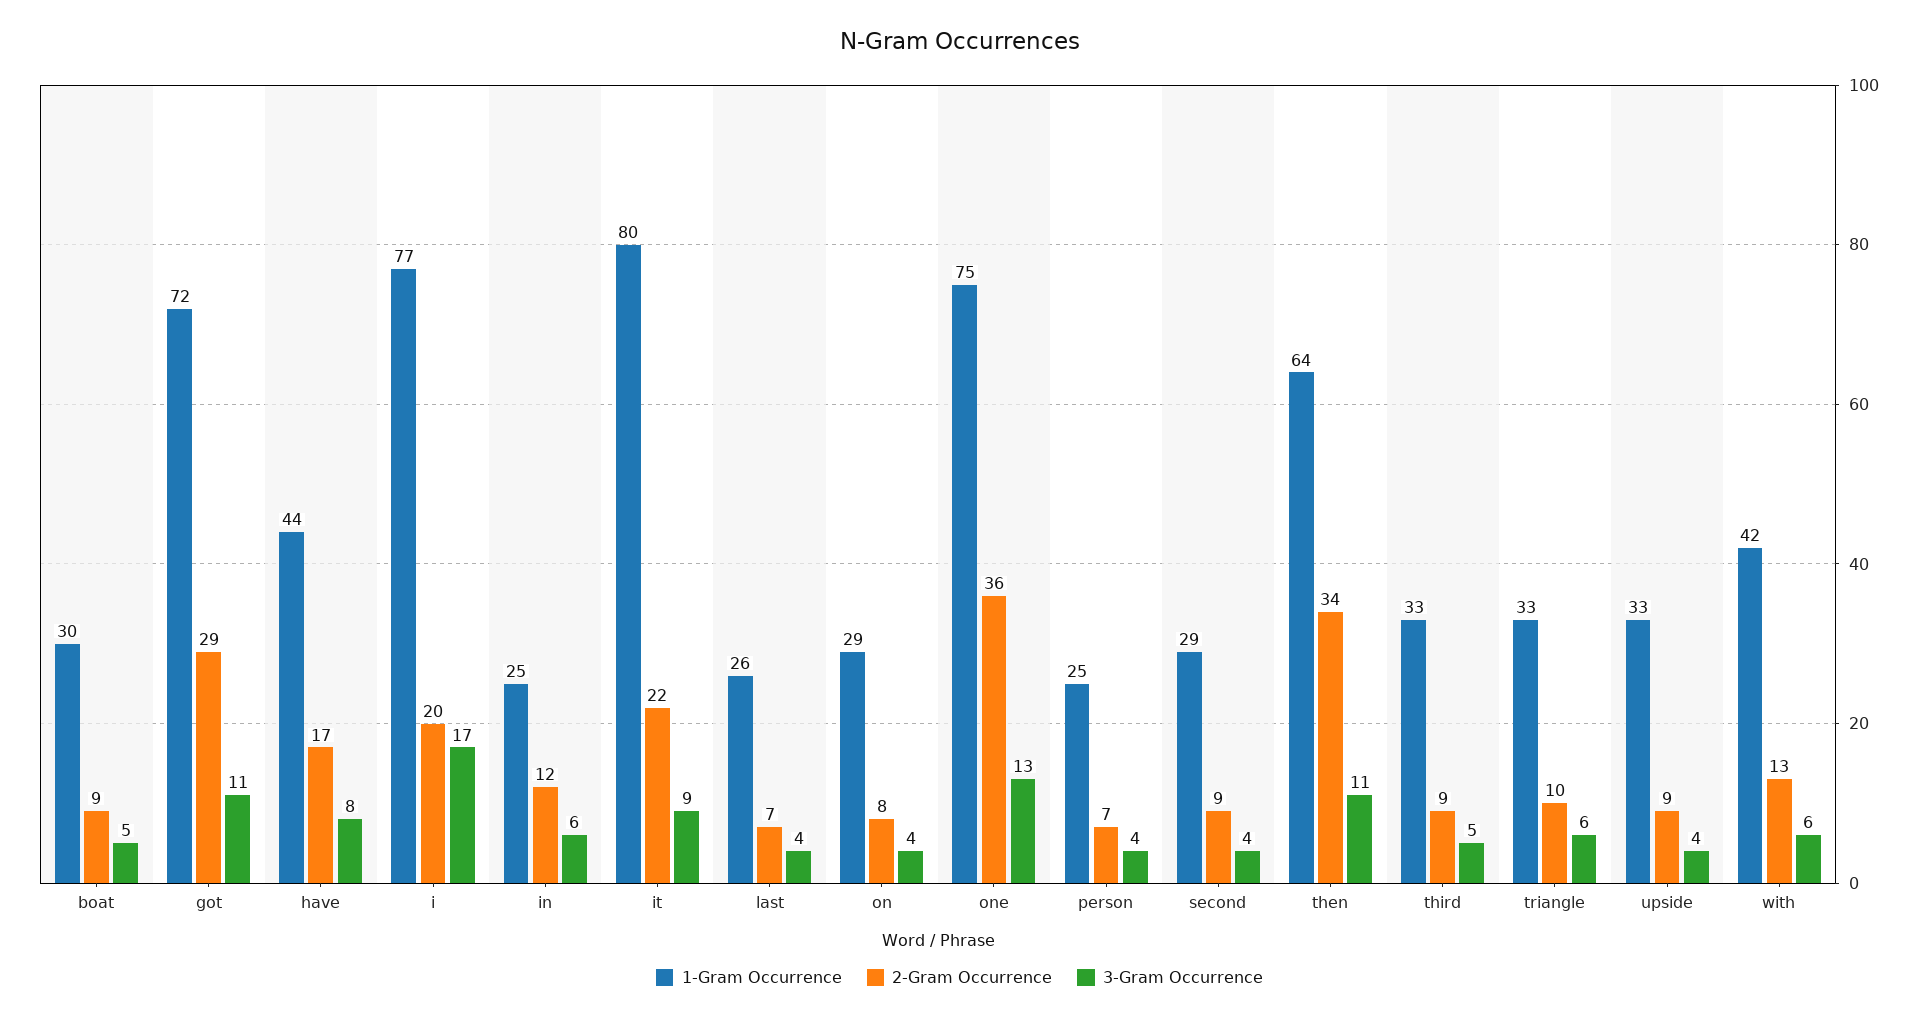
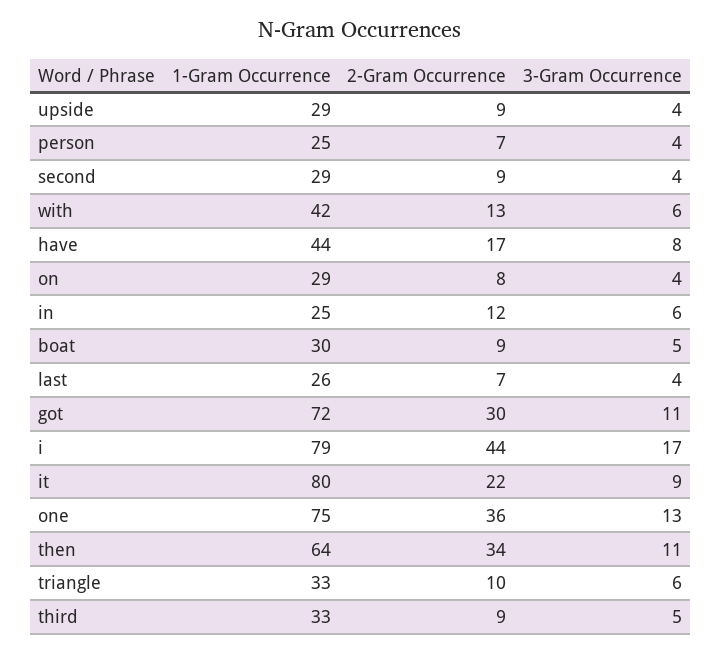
2-Gram Occurrence, got: 29 -> 30
1-Gram Occurrence, i: 77 -> 79
2-Gram Occurrence, i: 20 -> 44
1-Gram Occurrence, upside: 33 -> 29

